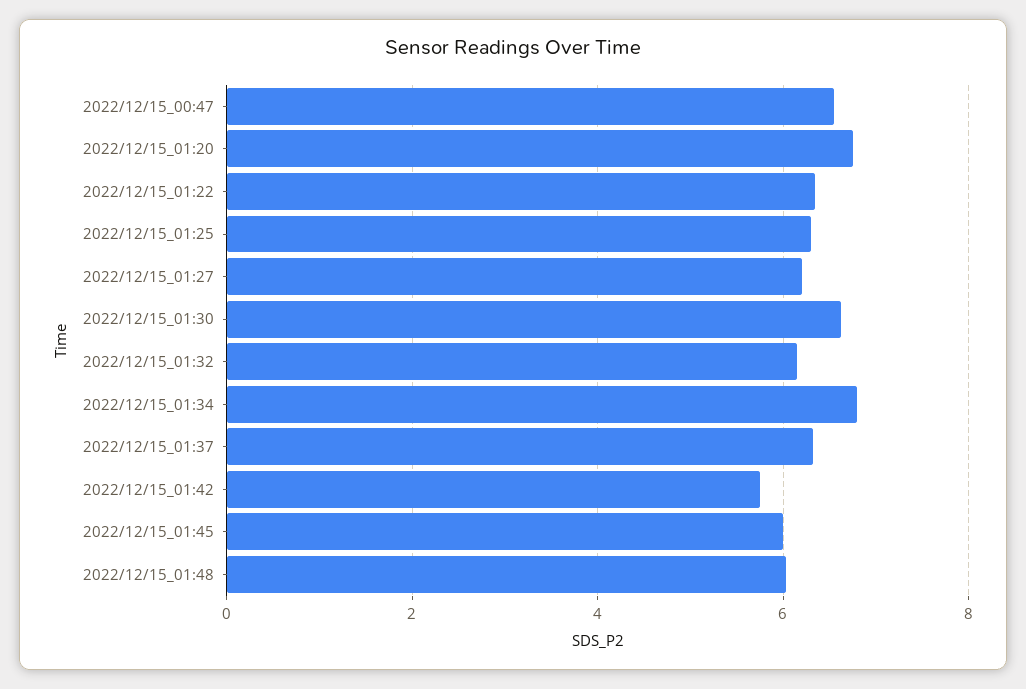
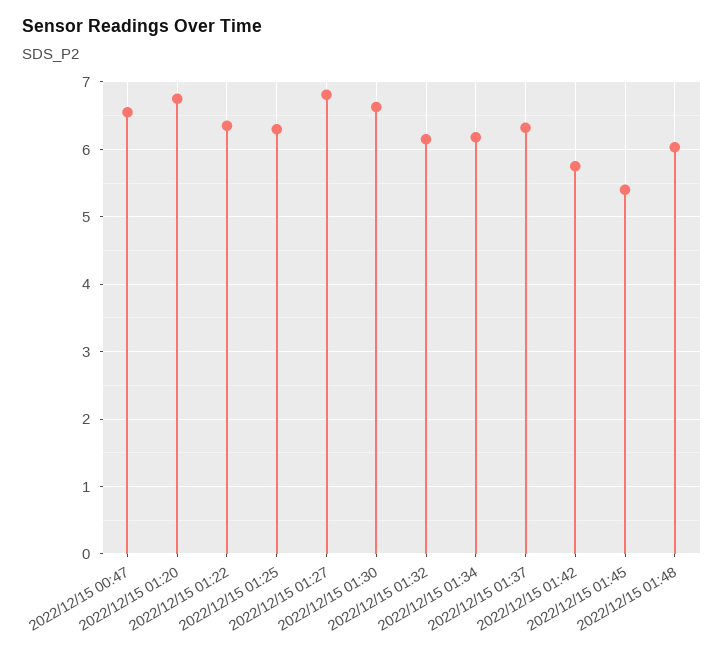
2022/12/15_01:27: 6.2 -> 6.8
2022/12/15_01:34: 6.8 -> 6.2
2022/12/15_01:45: 6 -> 5.4

